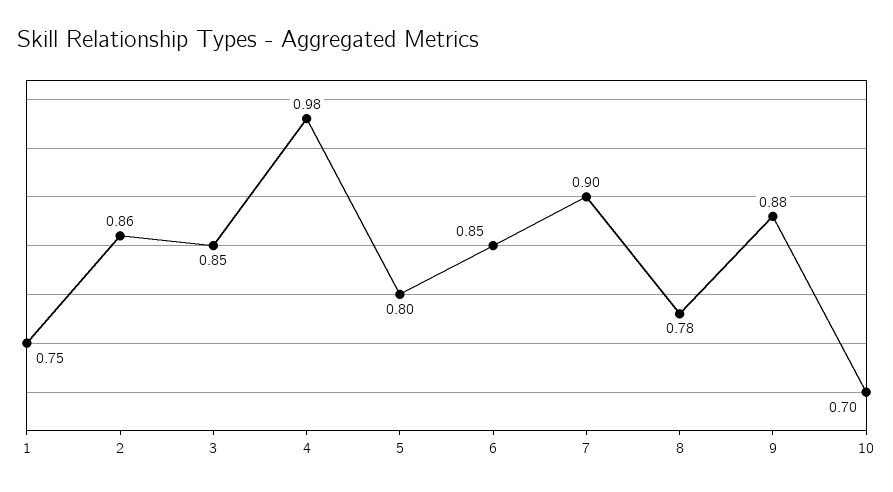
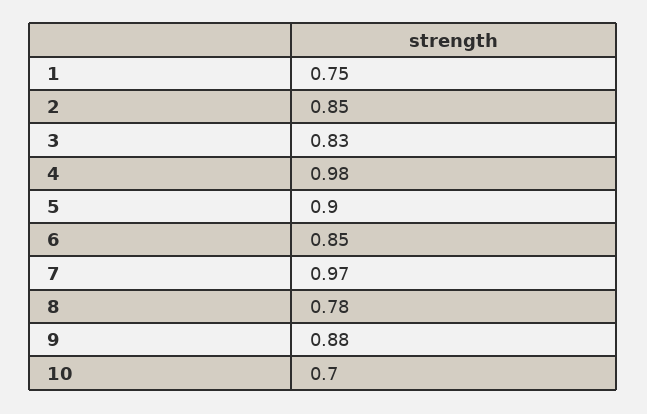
2: 0.86 -> 0.85
3: 0.85 -> 0.83
5: 0.8 -> 0.9
7: 0.9 -> 0.97

